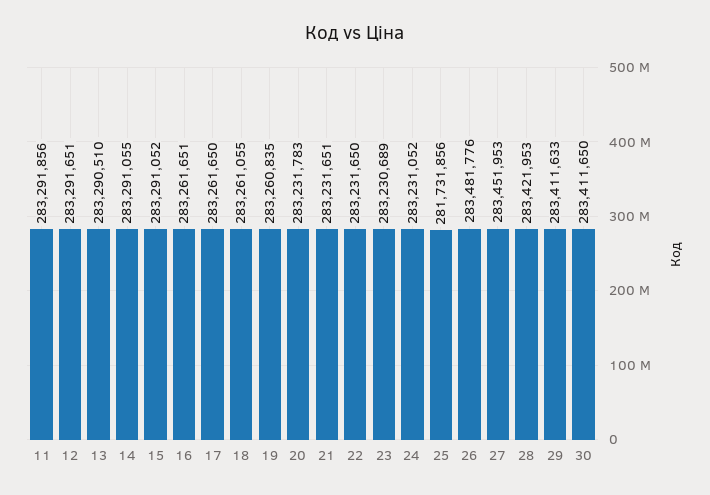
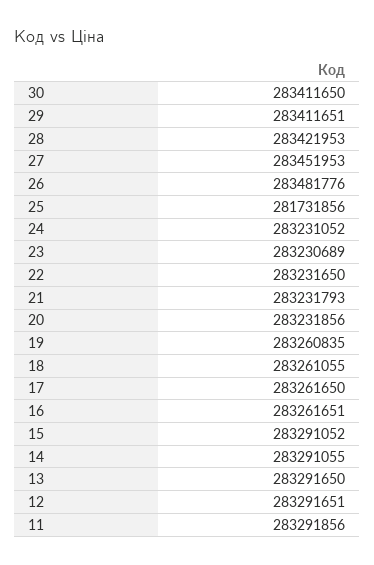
13: 283290510 -> 283291650
20: 283231783 -> 283231856
21: 283231651 -> 283231793
29: 283411633 -> 283411651

